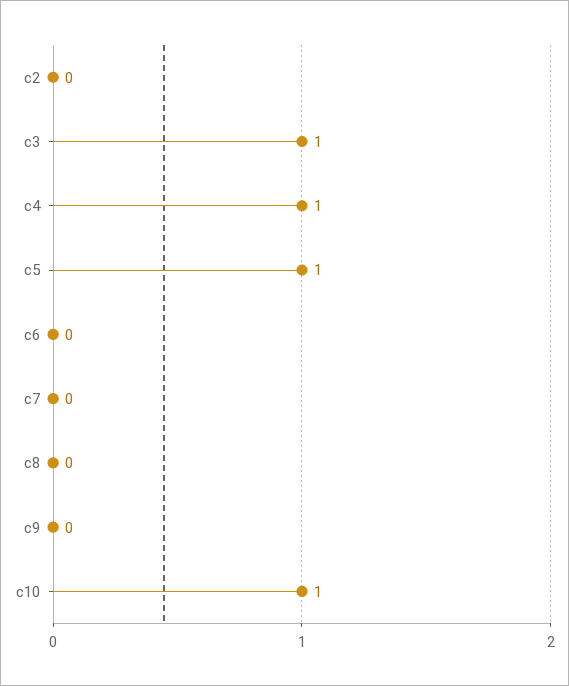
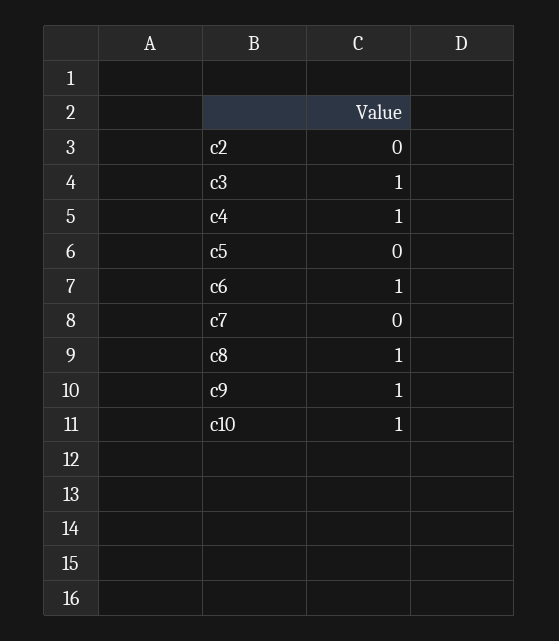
c5: 1 -> 0
c6: 0 -> 1
c8: 0 -> 1
c9: 0 -> 1

